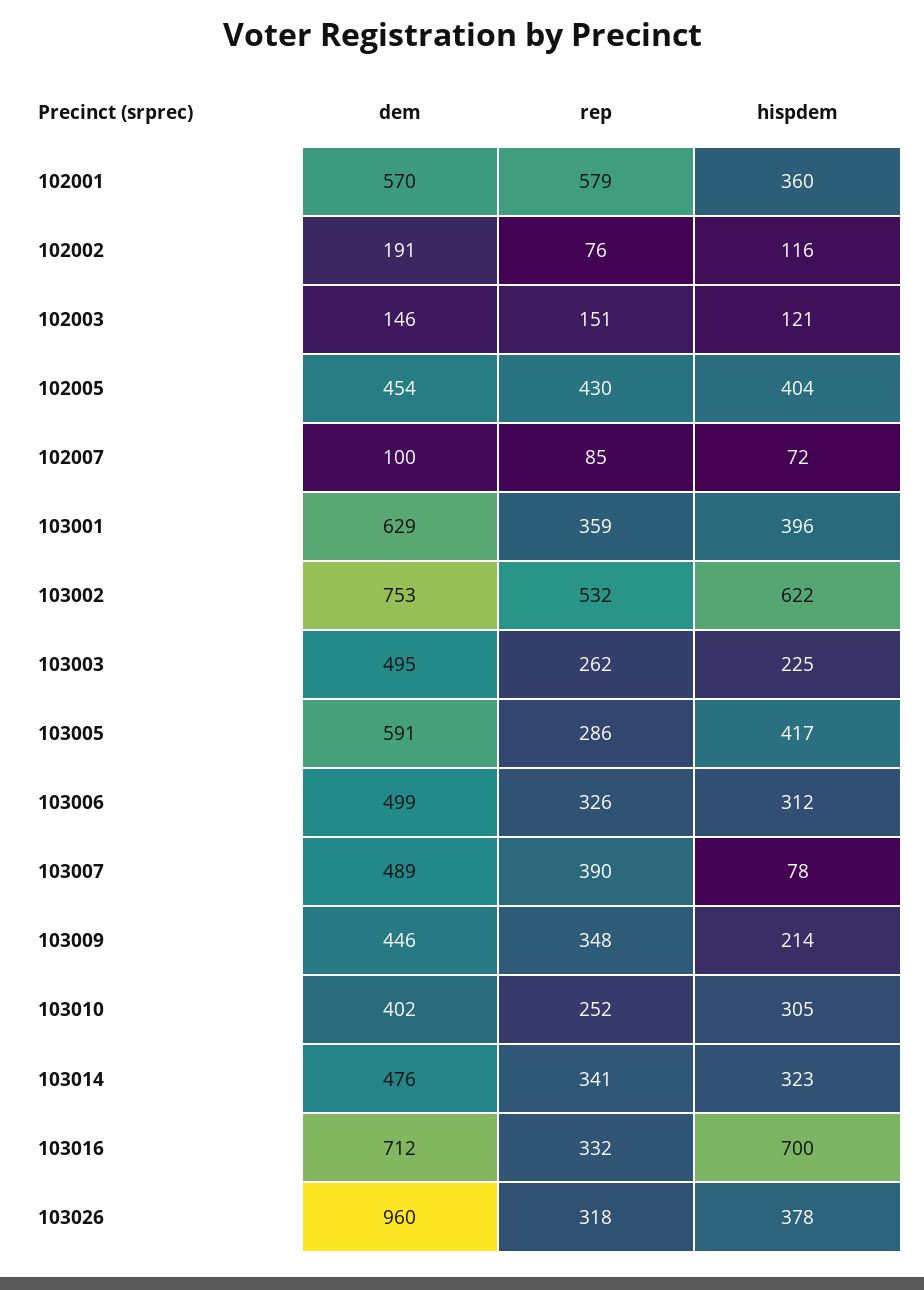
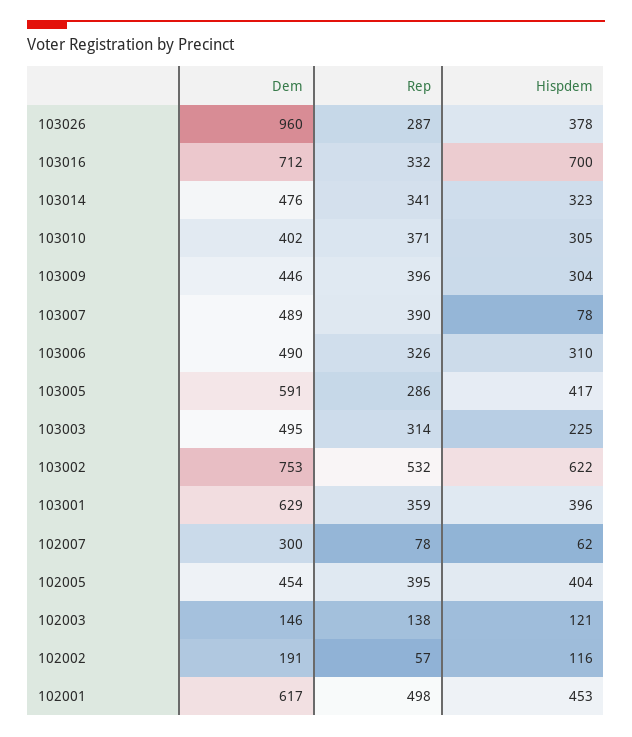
dem, 102001: 570 -> 617
rep, 102001: 579 -> 498
hispdem, 102001: 360 -> 453
rep, 102002: 76 -> 57
rep, 102003: 151 -> 138
rep, 102005: 430 -> 395
dem, 102007: 100 -> 300
rep, 102007: 85 -> 78
hispdem, 102007: 72 -> 62
rep, 103003: 262 -> 314
dem, 103006: 499 -> 490
hispdem, 103006: 312 -> 310
rep, 103009: 348 -> 396
hispdem, 103009: 214 -> 304
rep, 103010: 252 -> 371
rep, 103026: 318 -> 287

